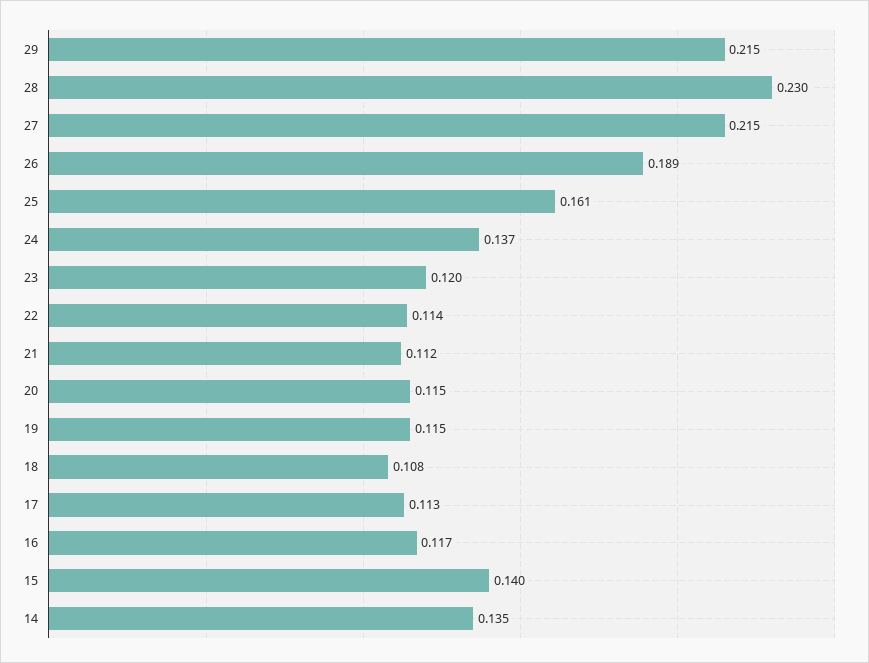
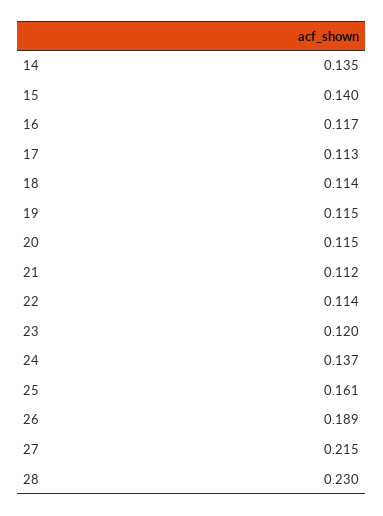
29: 0.215 -> none
18: 0.108 -> 0.114

